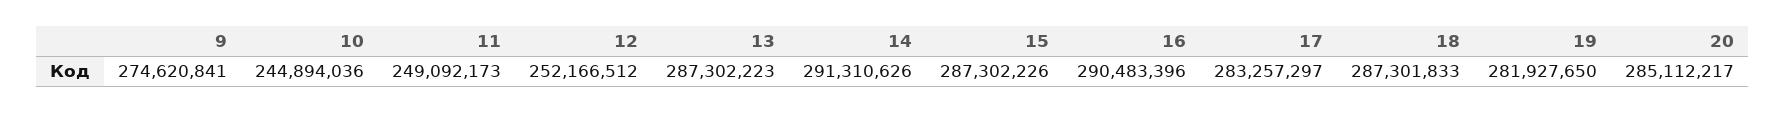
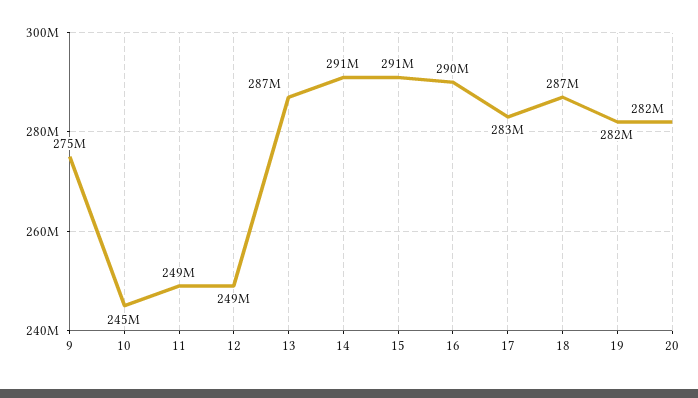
12: 252166512 -> 249000000
15: 287302226 -> 291000000
20: 285112217 -> 282000000

